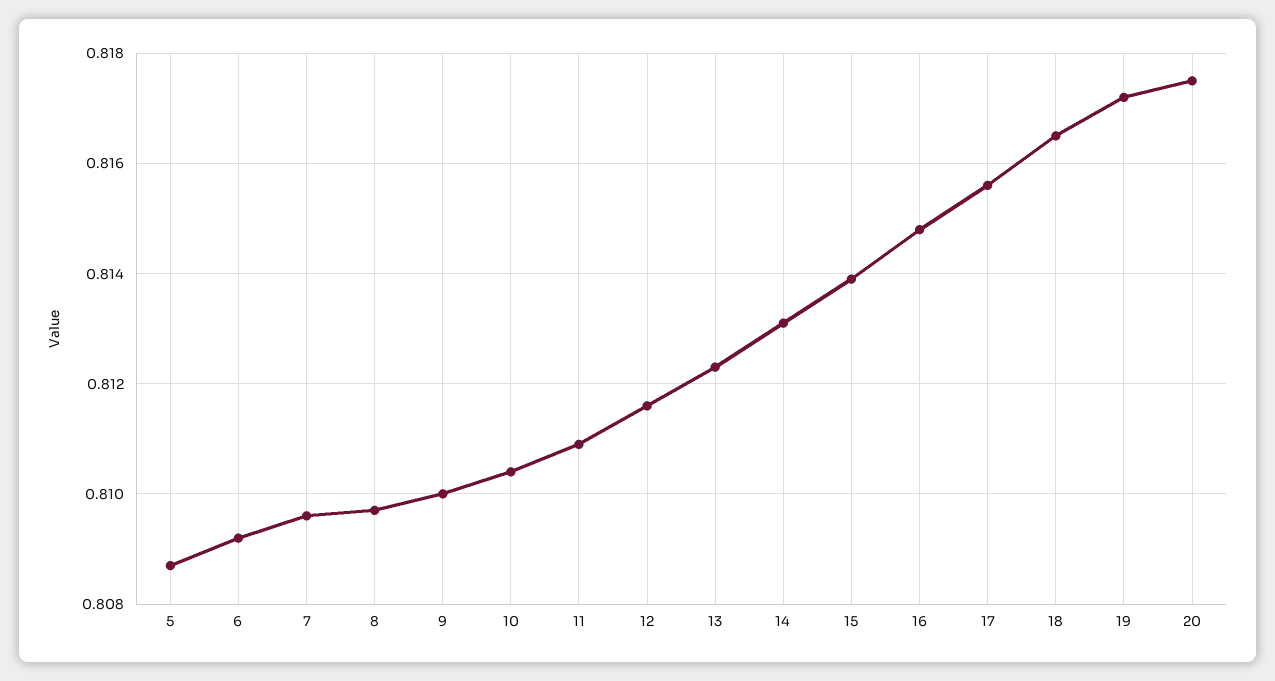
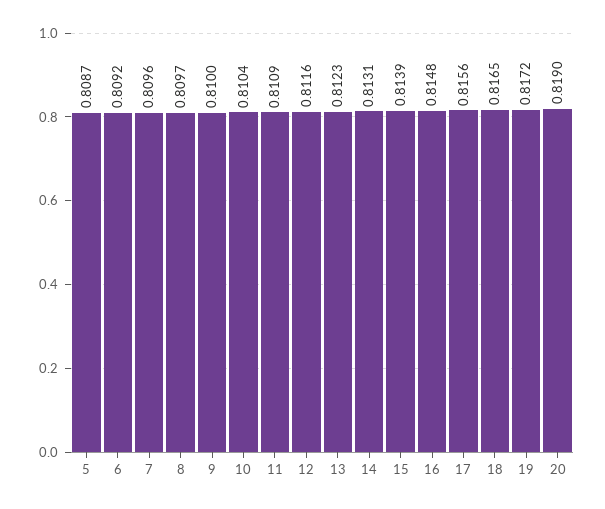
20: 0.8175 -> 0.819

